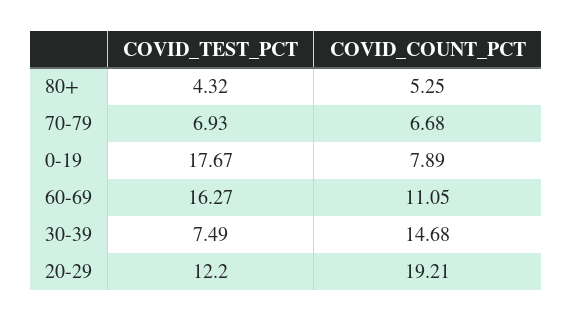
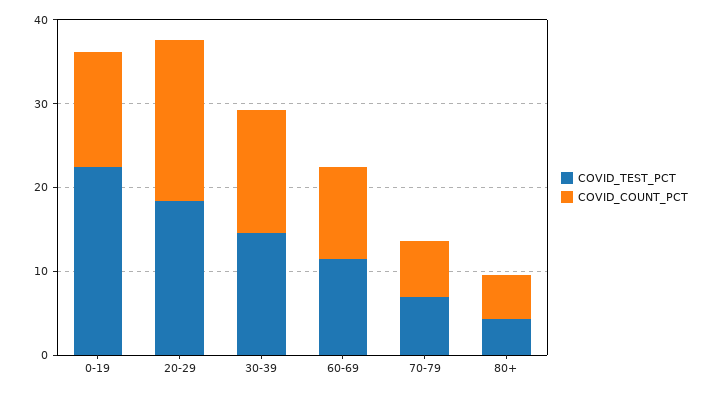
COVID_TEST_PCT, 0-19: 17.67 -> 22
COVID_COUNT_PCT, 0-19: 7.89 -> 14
COVID_TEST_PCT, 60-69: 16.27 -> 12
COVID_TEST_PCT, 30-39: 7.49 -> 14
COVID_TEST_PCT, 20-29: 12.2 -> 18

